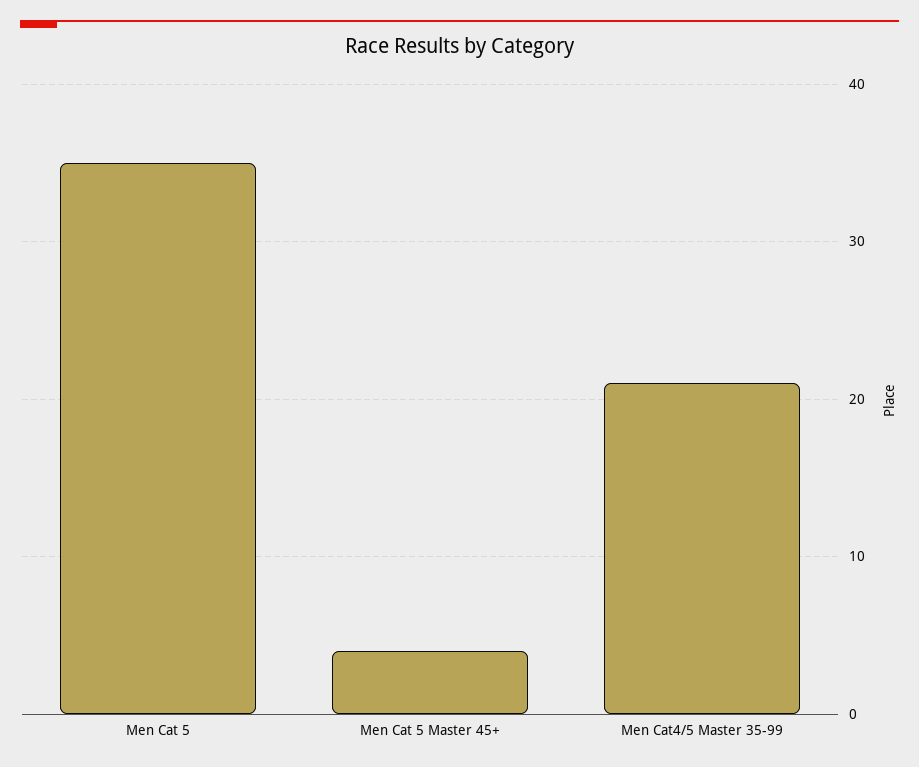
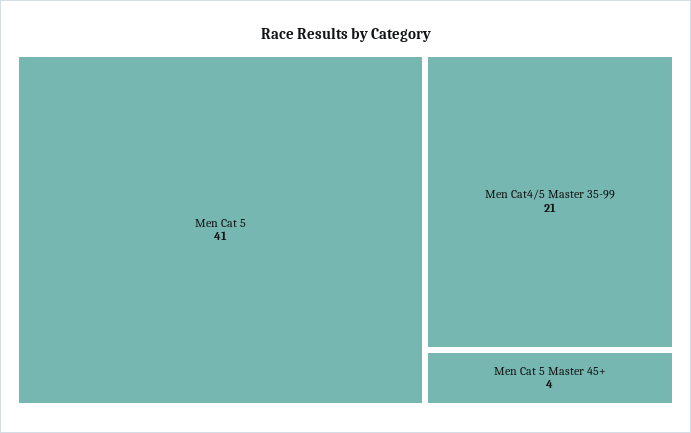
Men Cat 5: 35 -> 41

